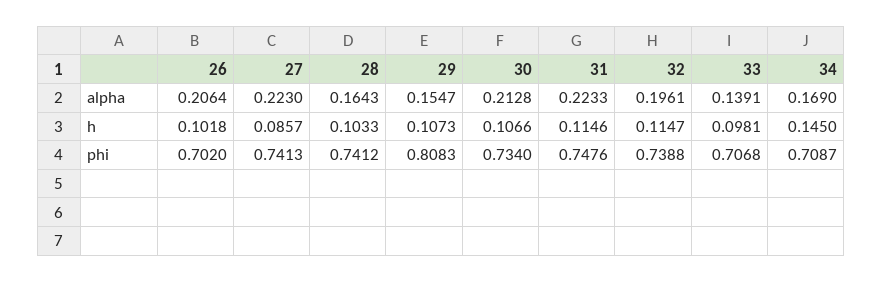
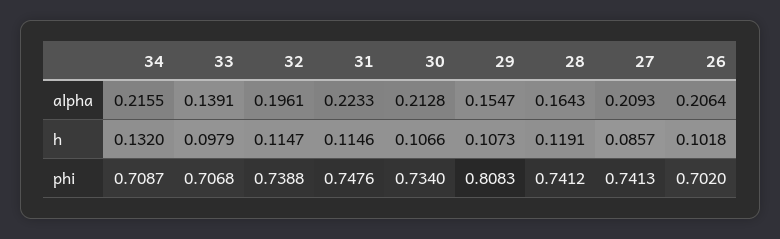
27, alpha: 0.223 -> 0.2093
34, alpha: 0.169 -> 0.2155
28, h: 0.1033 -> 0.1191
33, h: 0.0981 -> 0.0979
34, h: 0.145 -> 0.132

